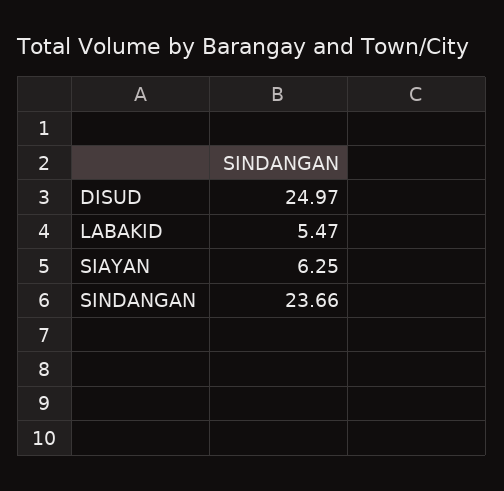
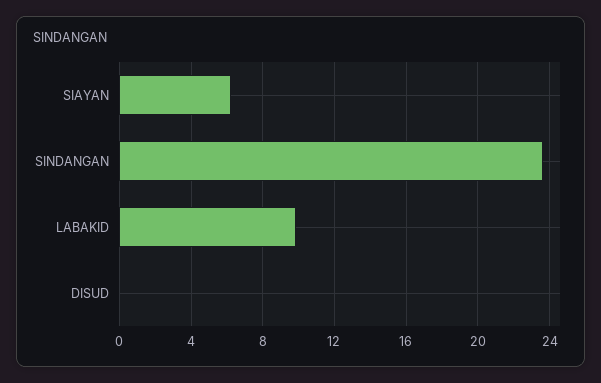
DISUD: 24.97 -> 0
LABAKID: 5.47 -> 10

